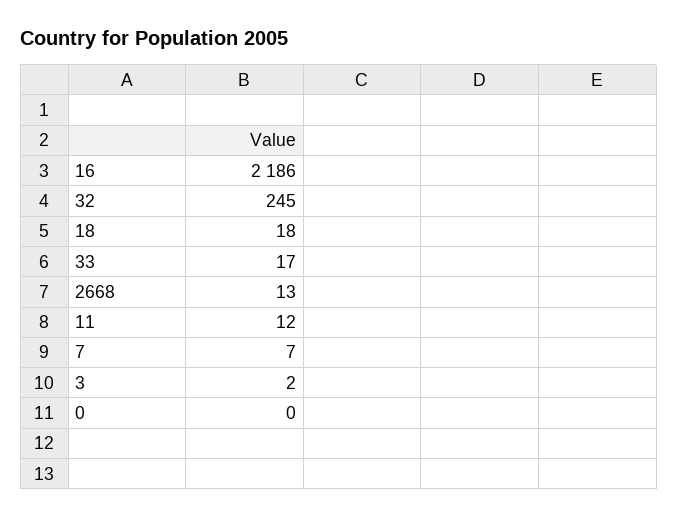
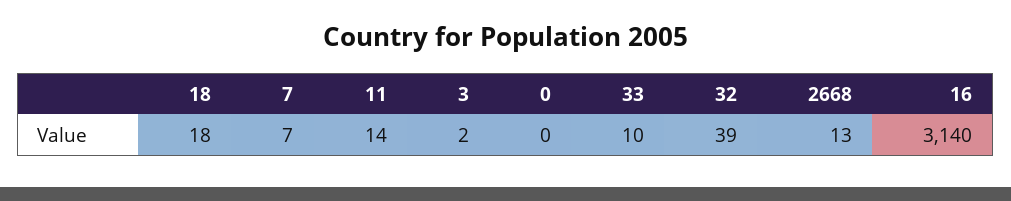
16: 2186 -> 3140
32: 245 -> 39
33: 17 -> 10
11: 12 -> 14

